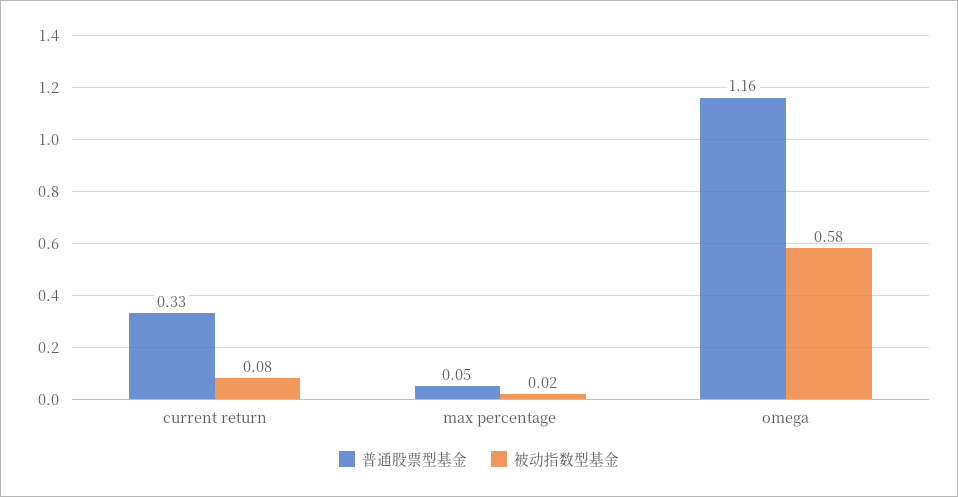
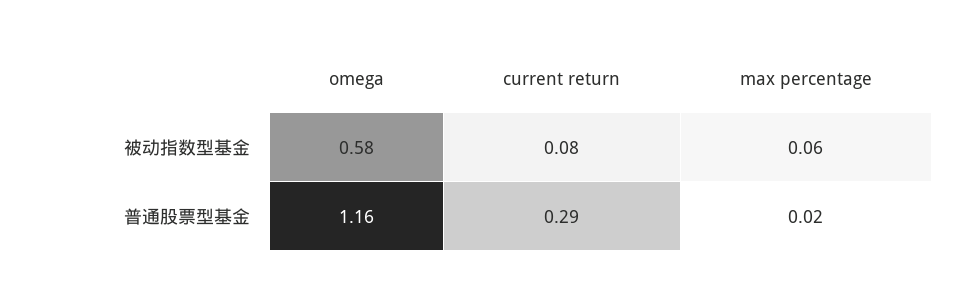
普通股票型基金, current return: 0.33 -> 0.29
普通股票型基金, max percentage: 0.05 -> 0.02
被动指数型基金, max percentage: 0.02 -> 0.06

